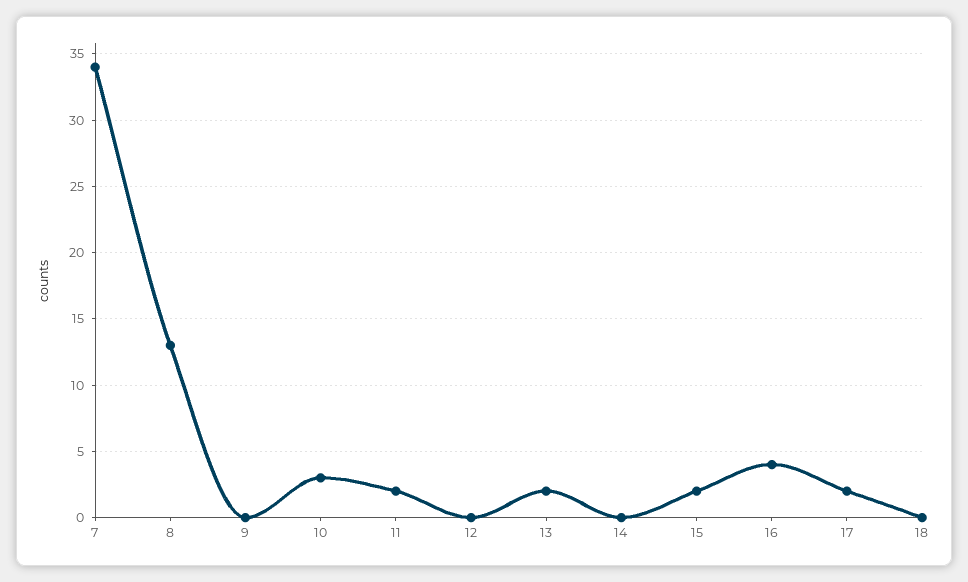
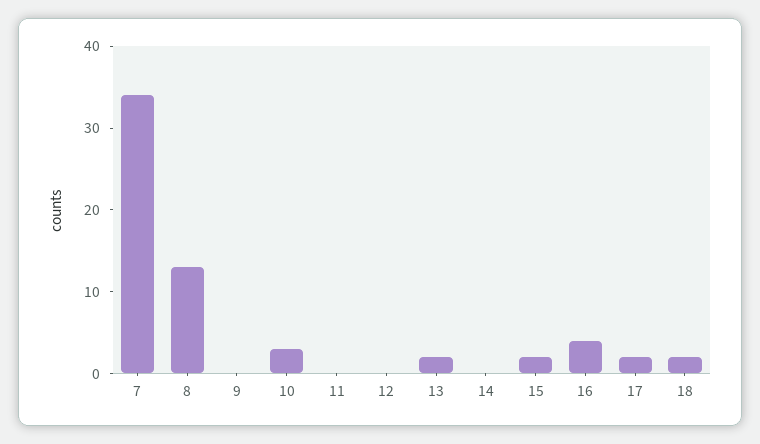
11: 2 -> 0
18: 0 -> 2

